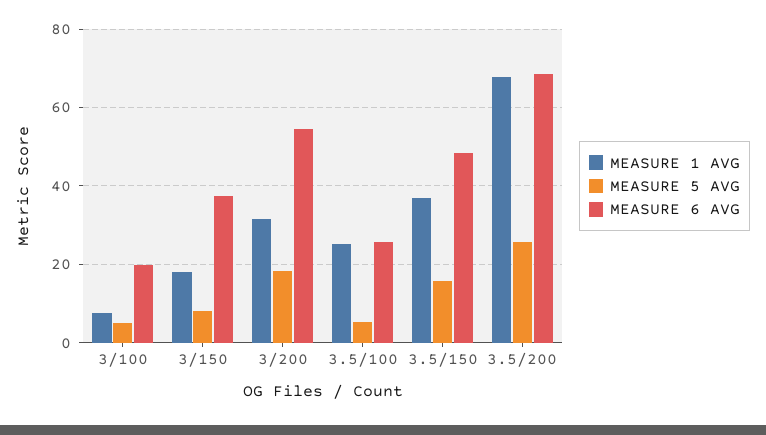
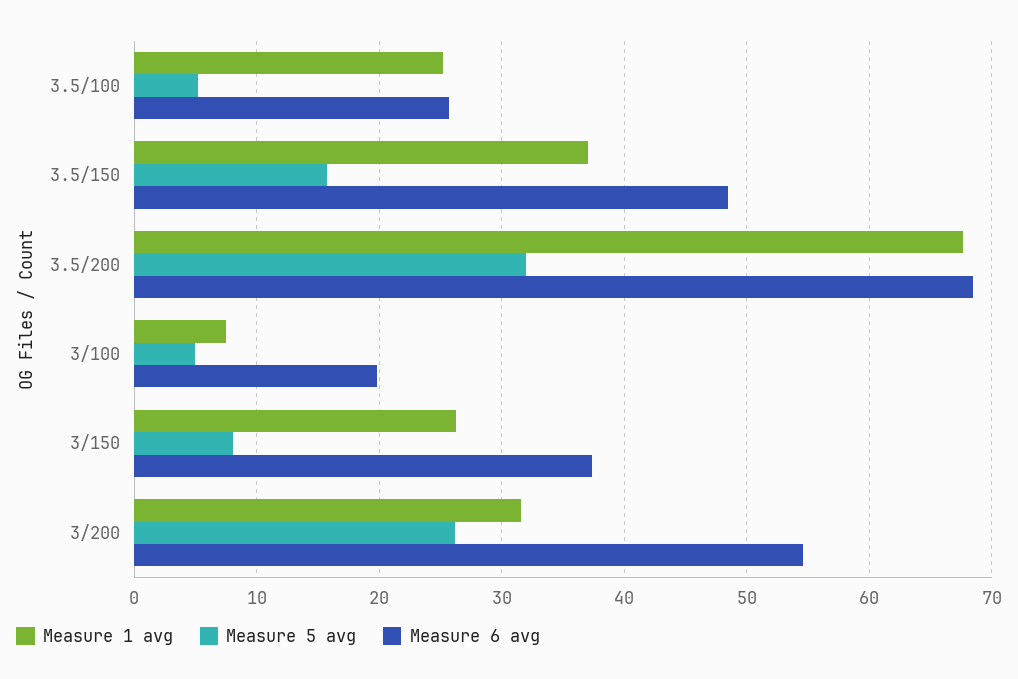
MEASURE 1 AVG, 3/150: 18 -> 26
MEASURE 5 AVG, 3/200: 18 -> 26
MEASURE 5 AVG, 3.5/200: 26 -> 32

